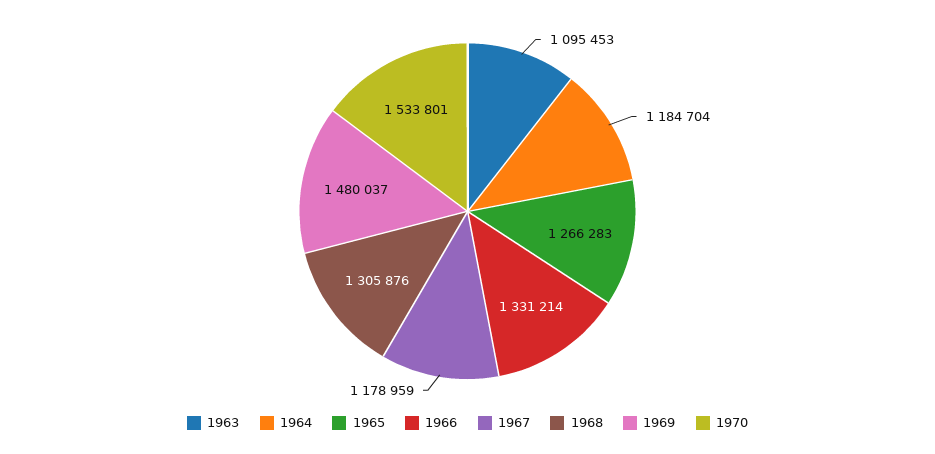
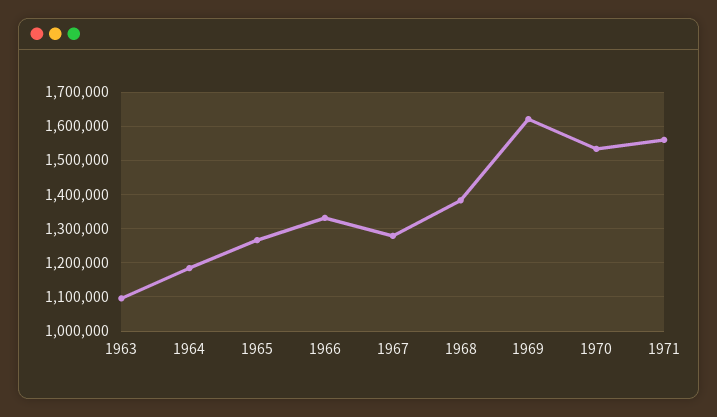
1967: 1178959 -> 1280000
1968: 1305876 -> 1380000
1969: 1480037 -> 1620000
1971: none -> 1560000

